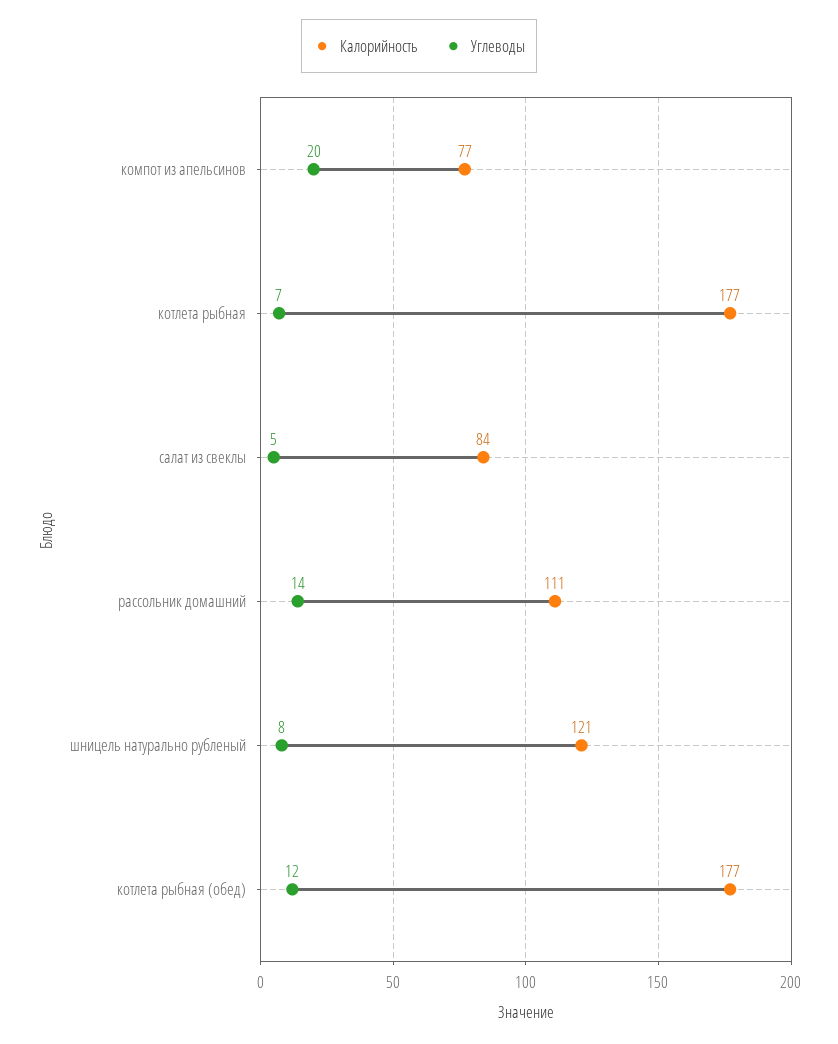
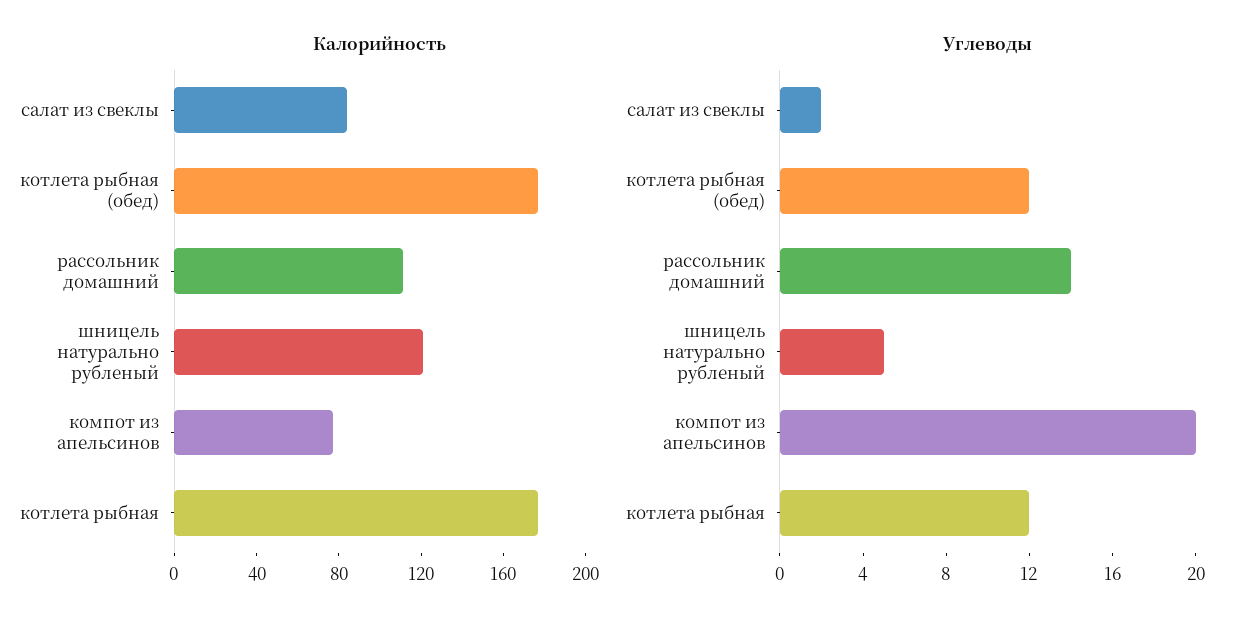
Углеводы, котлета рыбная: 7 -> 12
Углеводы, салат из свеклы: 5 -> 2
Углеводы, шницель натурально рубленый: 8 -> 5

